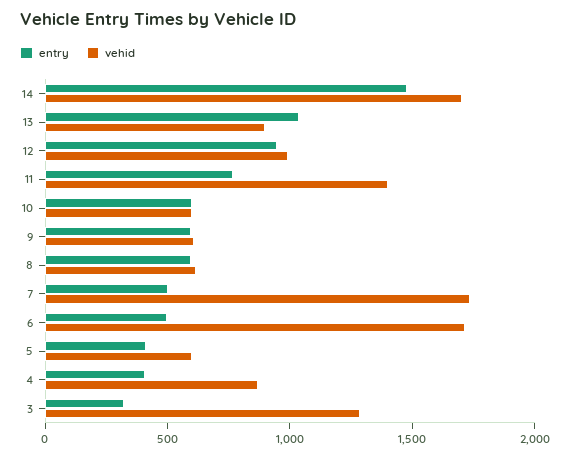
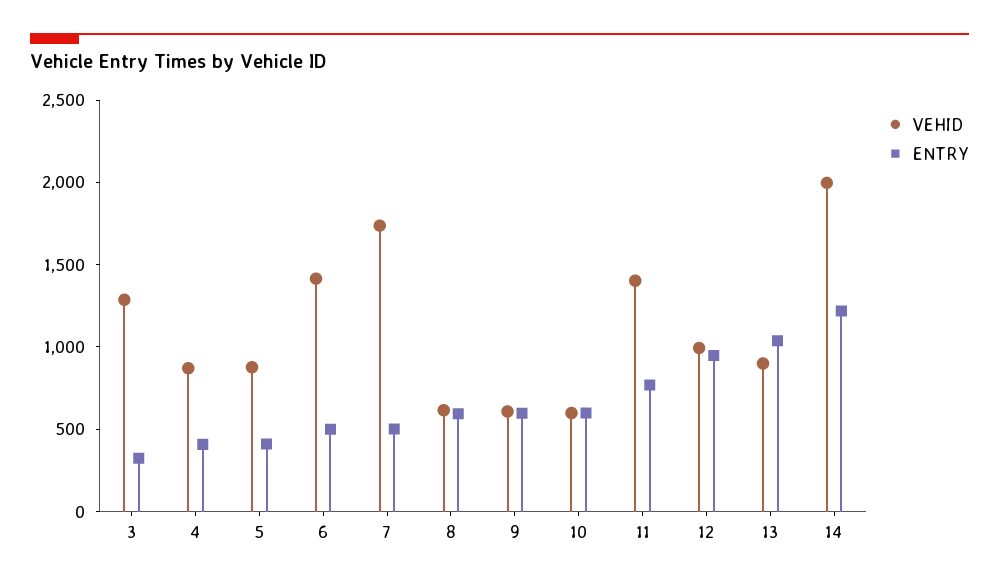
entry, 14: 1500 -> 1200
vehid, 14: 1700 -> 2000
vehid, 6: 1700 -> 1400
vehid, 5: 600 -> 900

